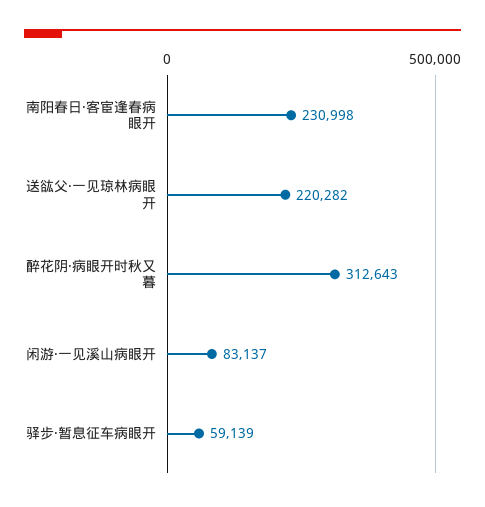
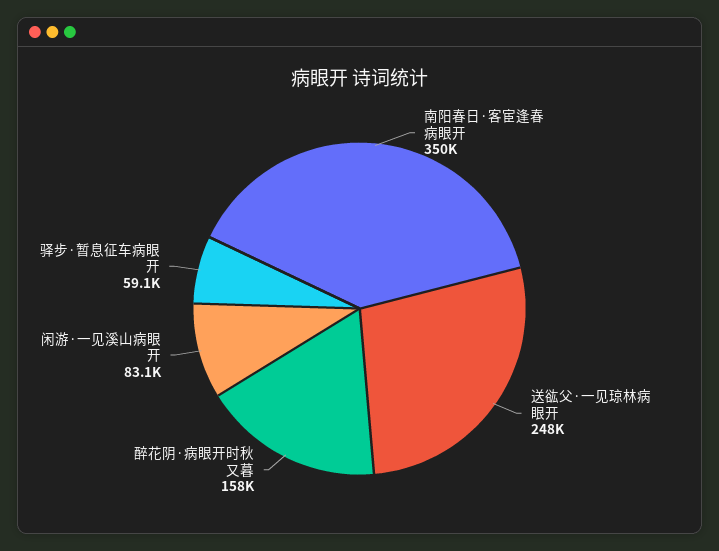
南阳春日·客宦逢春病眼开: 230998 -> 350000
送谹父·一见琼林病眼开: 220282 -> 248000
醉花阴·病眼开时秋又暮: 312643 -> 158000

